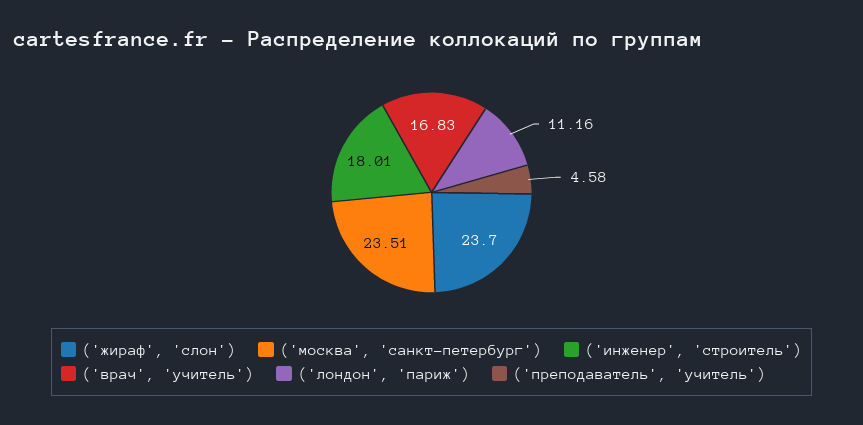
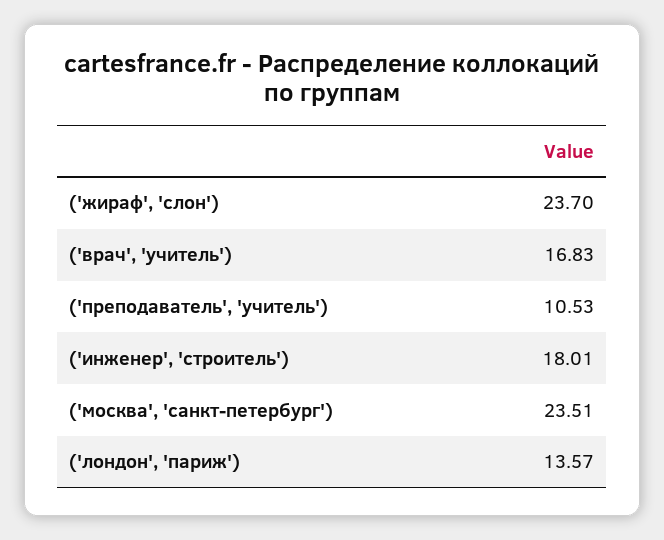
('лондон', 'париж'): 11.16 -> 13.57
('преподаватель', 'учитель'): 4.58 -> 10.53

